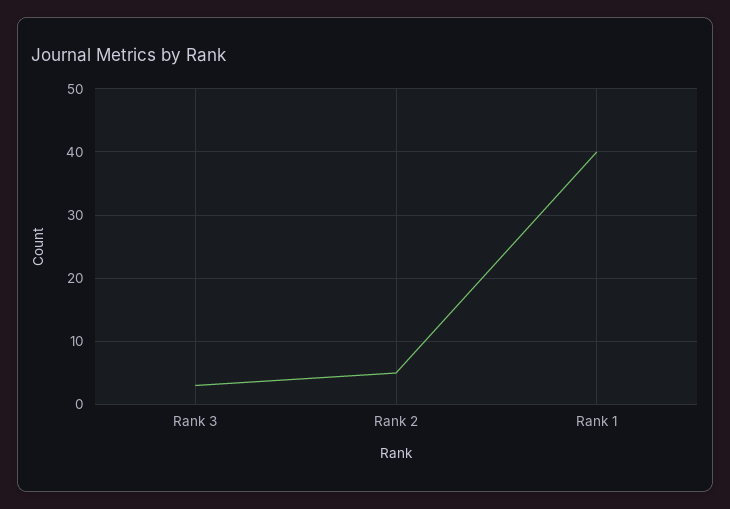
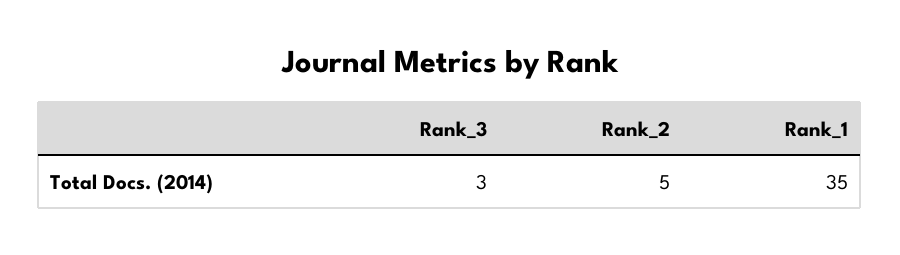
Rank 1: 40 -> 35

